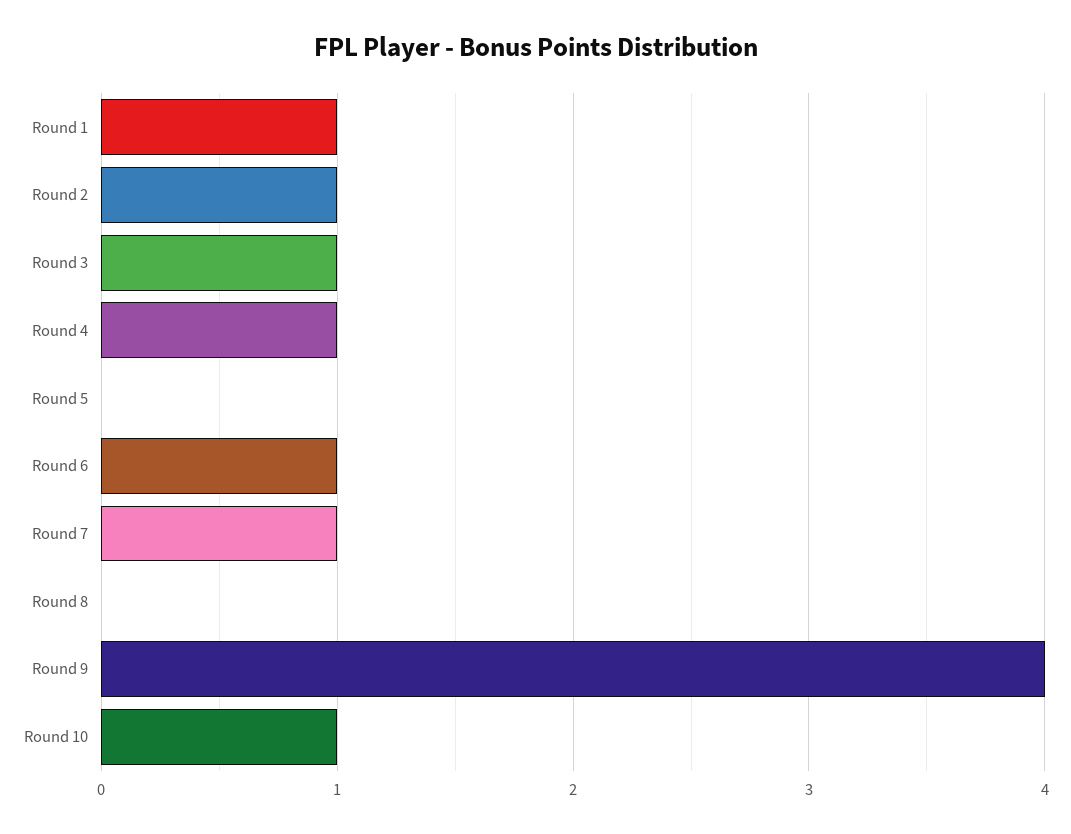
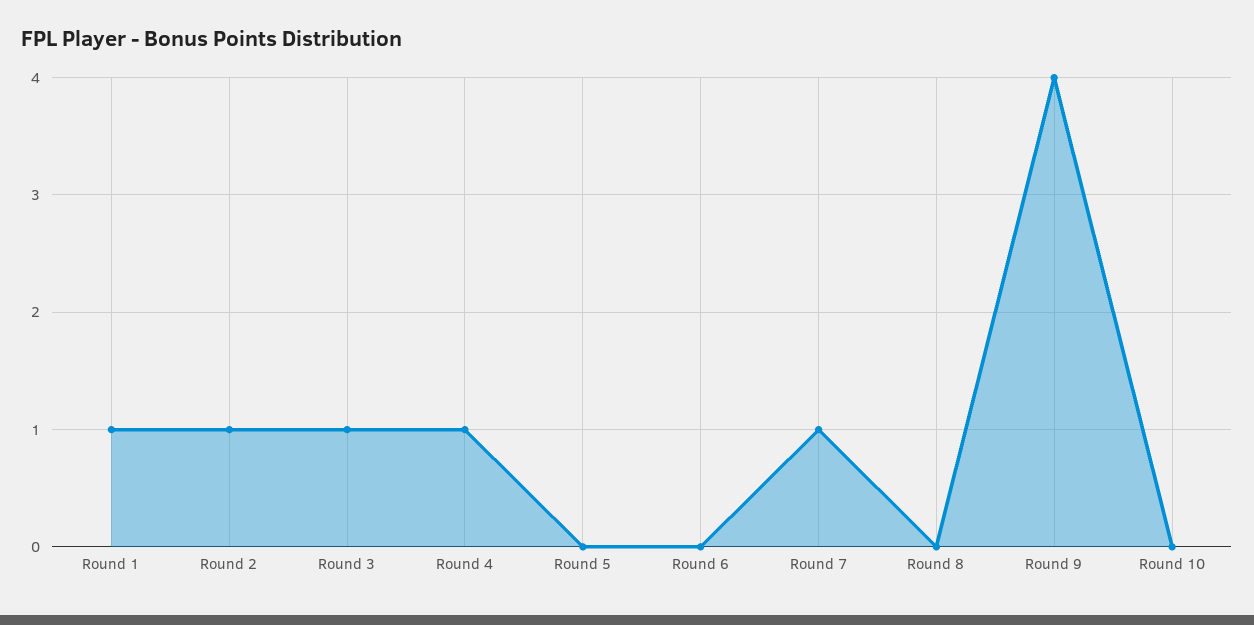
Round 6: 1 -> 0
Round 10: 1 -> 0

